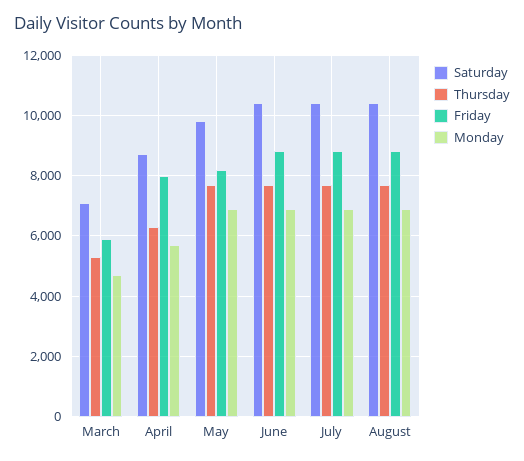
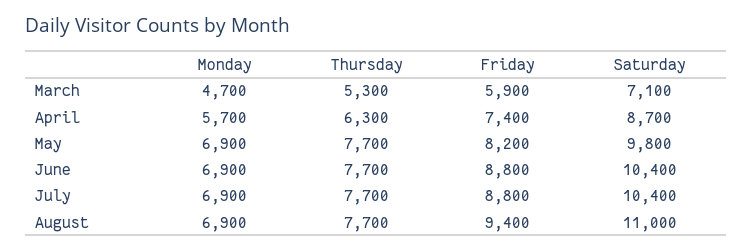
Friday, April: 8000 -> 7400
Saturday, August: 10400 -> 11000
Friday, August: 8800 -> 9400

